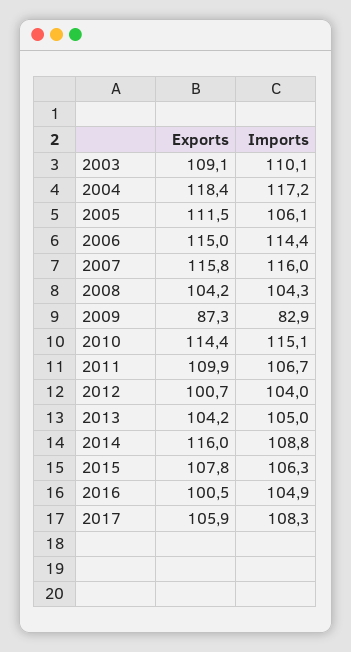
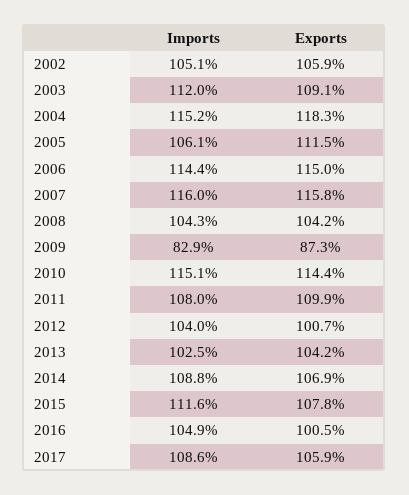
Imports, 2003: 110.1 -> 112
Exports, 2004: 118.4 -> 118.3
Imports, 2004: 117.2 -> 115.2
Imports, 2011: 106.7 -> 108
Imports, 2013: 105 -> 102.5
Exports, 2014: 116 -> 106.9
Imports, 2015: 106.3 -> 111.6
Imports, 2017: 108.3 -> 108.6
Imports, 2002: none -> 105.1
Exports, 2002: none -> 105.9

